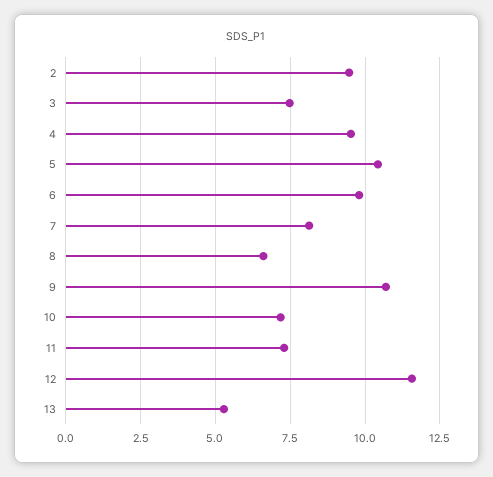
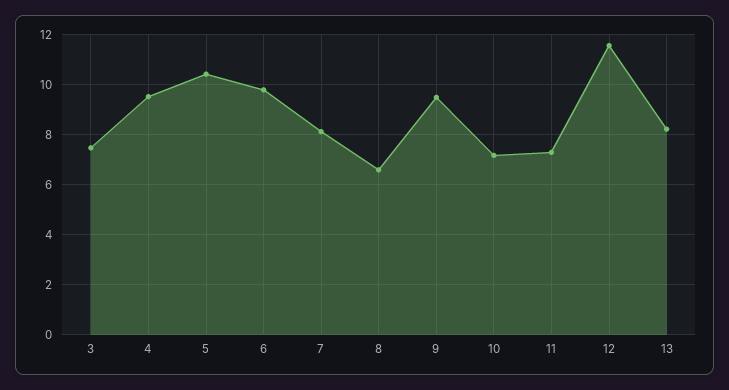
2: 9.5 -> none
9: 10.75 -> 9.5
13: 5.25 -> 8.25

